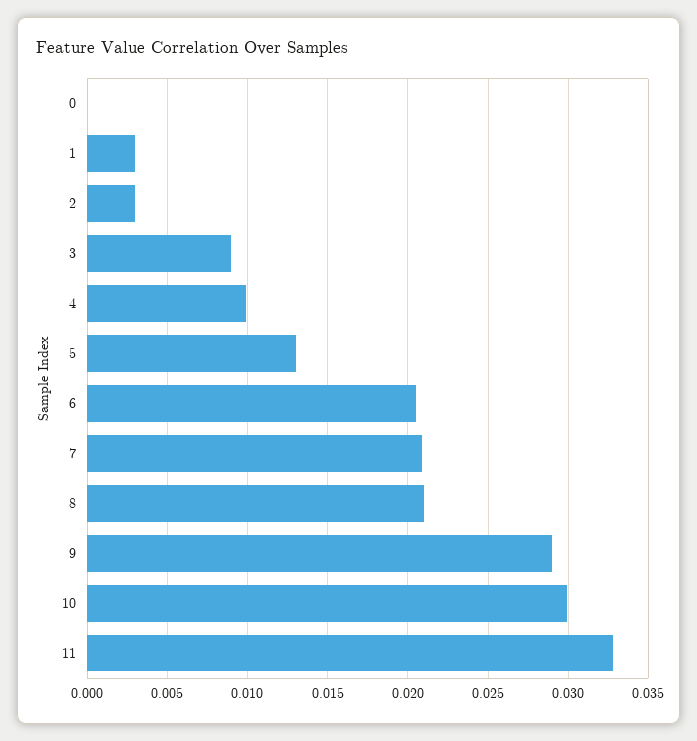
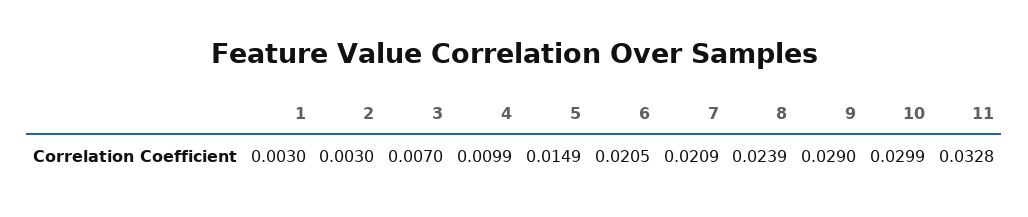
0: 0 -> none
3: 0.009 -> 0.007
5: 0.013 -> 0.0149
8: 0.021 -> 0.0239

